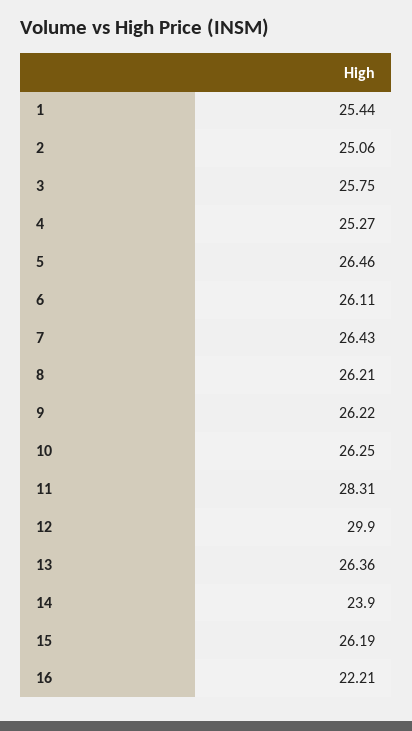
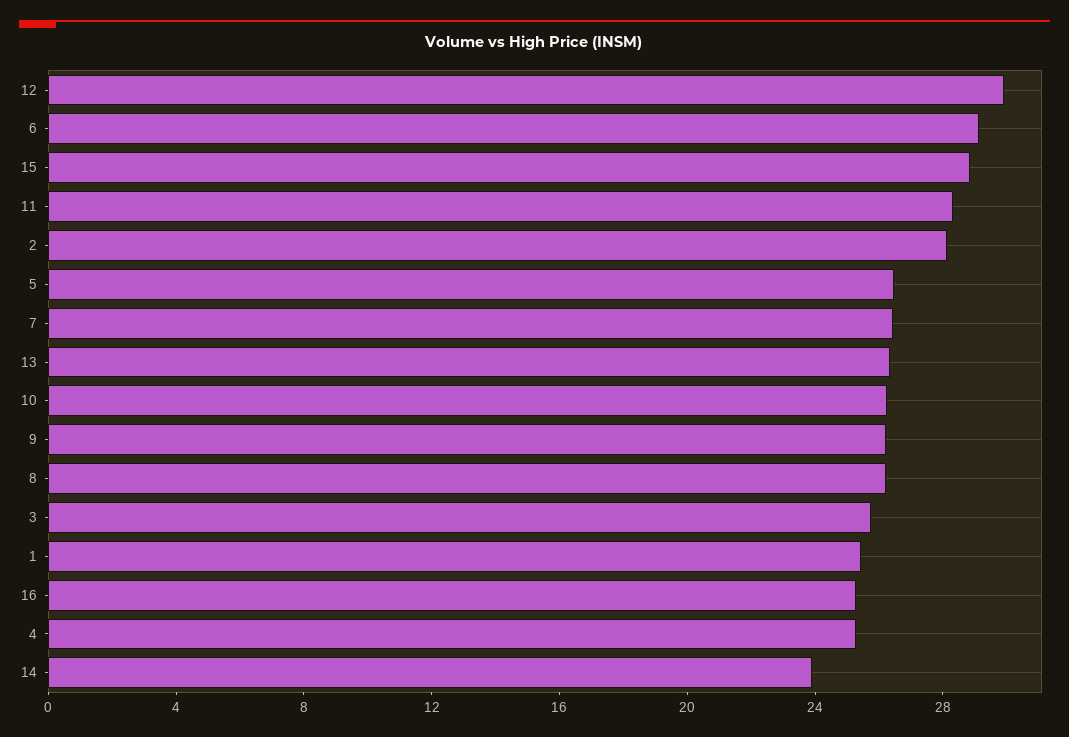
2: 25.06 -> 28
6: 26.11 -> 29
15: 26.19 -> 29
16: 22.21 -> 25

